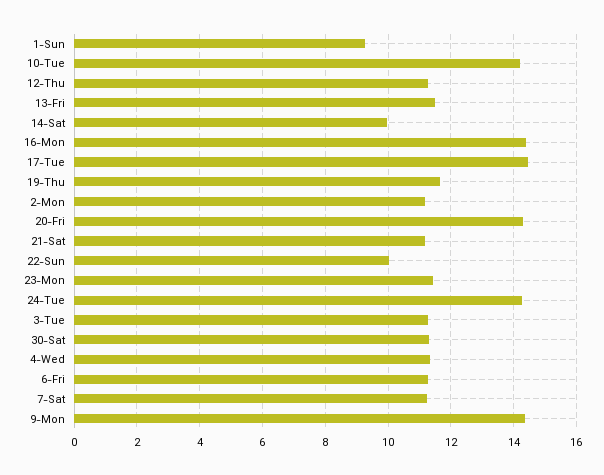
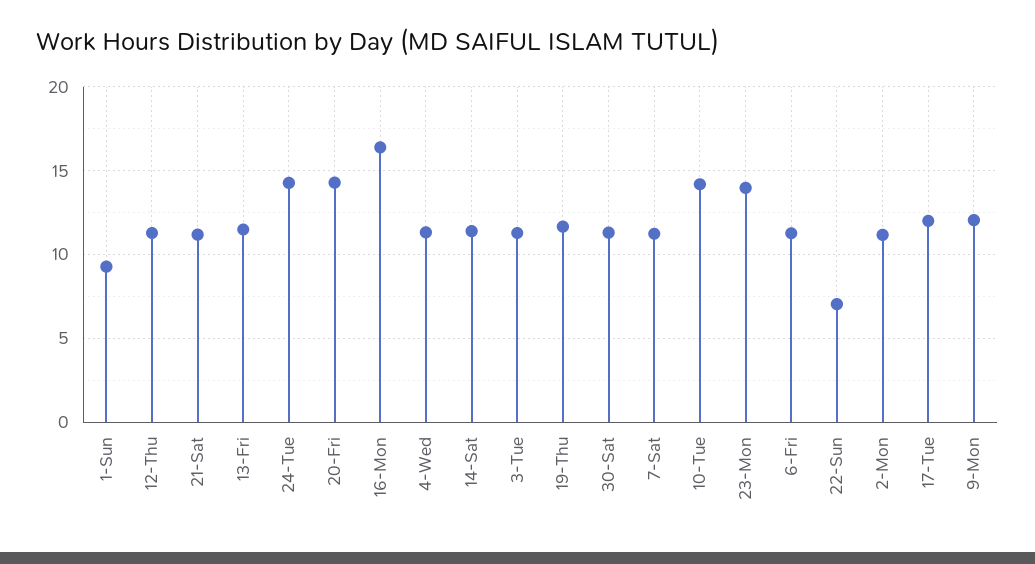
14-Sat: 10 -> 11.5
16-Mon: 14.4 -> 16.5
17-Tue: 14.4 -> 12
22-Sun: 10 -> 7
23-Mon: 11.4 -> 14
9-Mon: 14.4 -> 12

